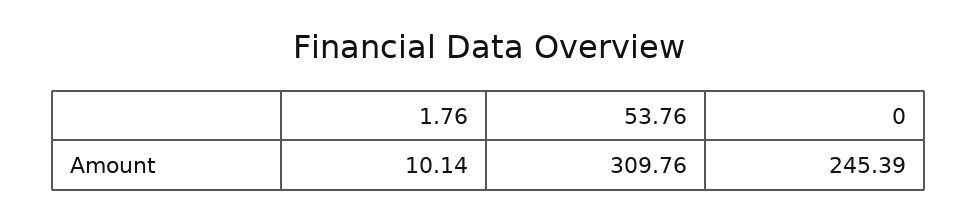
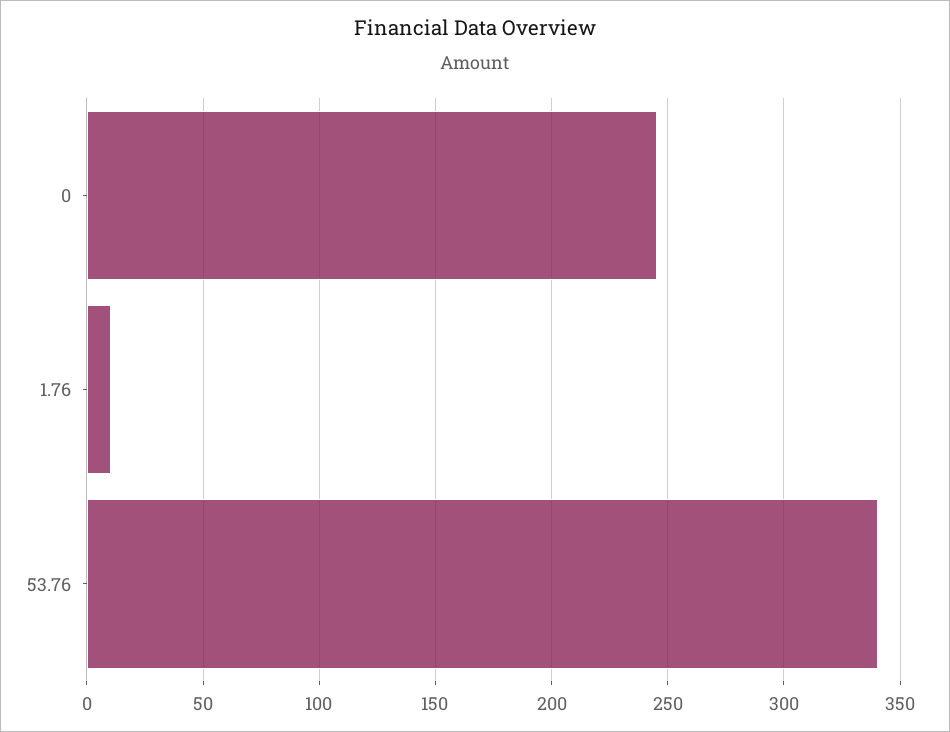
53.76: 309.76 -> 340

